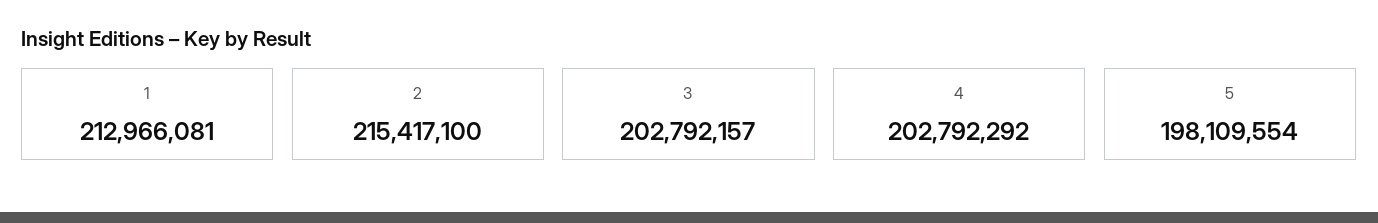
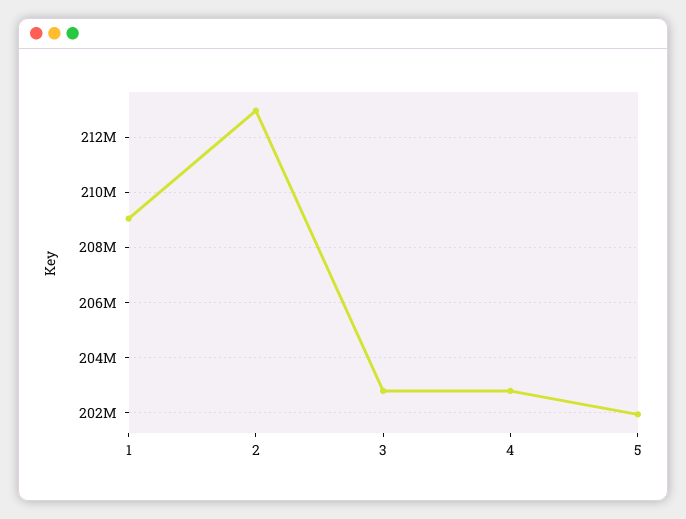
1: 212966081 -> 209000000
2: 215417100 -> 213000000
5: 198109554 -> 202000000

